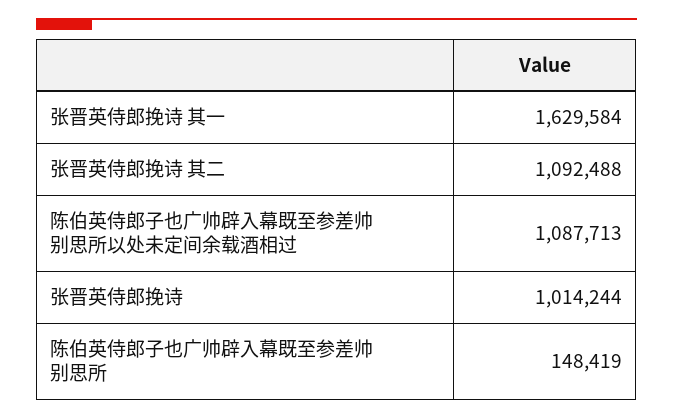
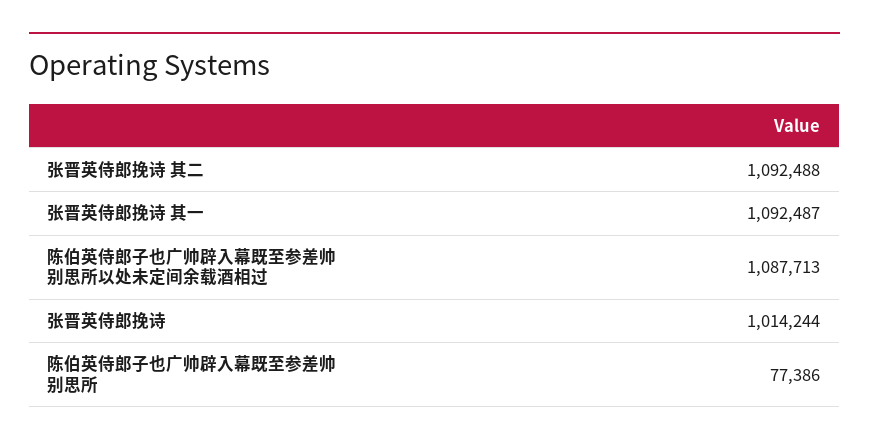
张晋英侍郎挽诗 其一: 1629584 -> 1092487
陈伯英侍郎子也广帅辟入幕既至参差帅别思所: 148419 -> 77386

